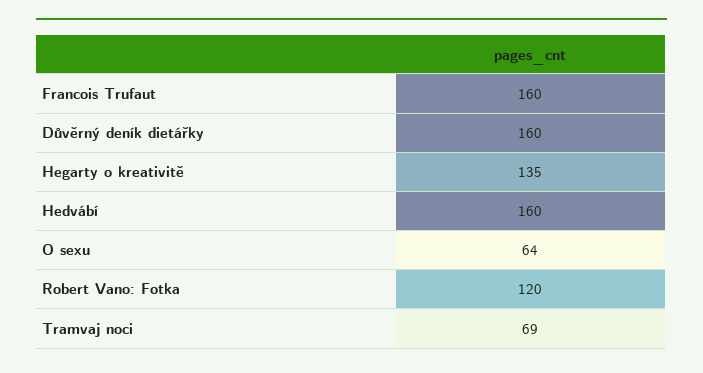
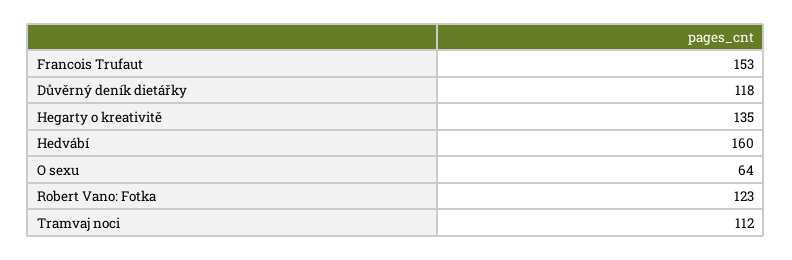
Francois Trufaut: 160 -> 153
Důvěrný deník dietářky: 160 -> 118
Robert Vano: Fotka: 120 -> 123
Tramvaj noci: 69 -> 112

